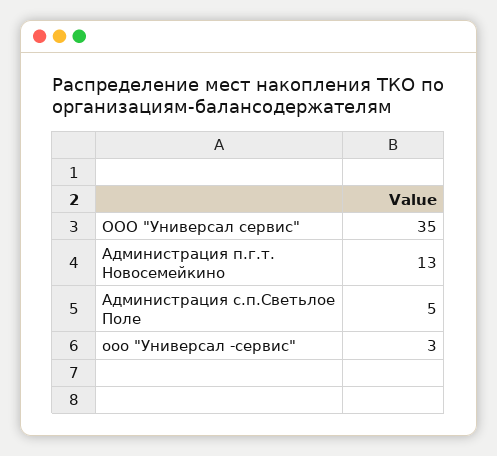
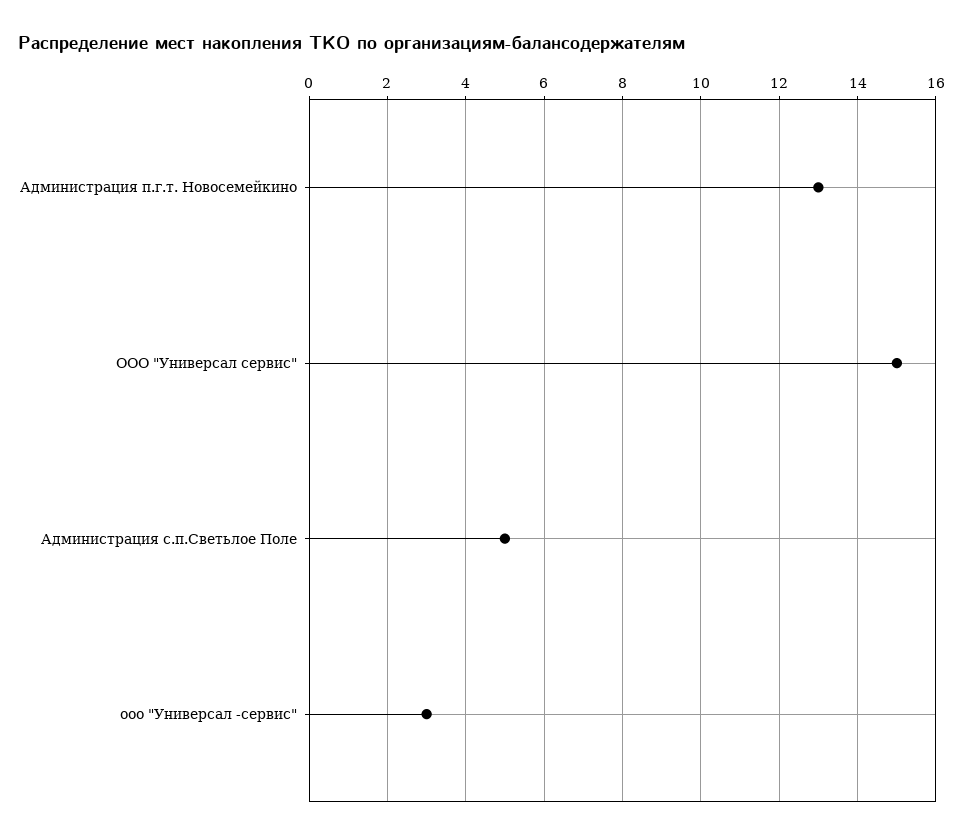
ООО "Универсал сервис": 35 -> 15

